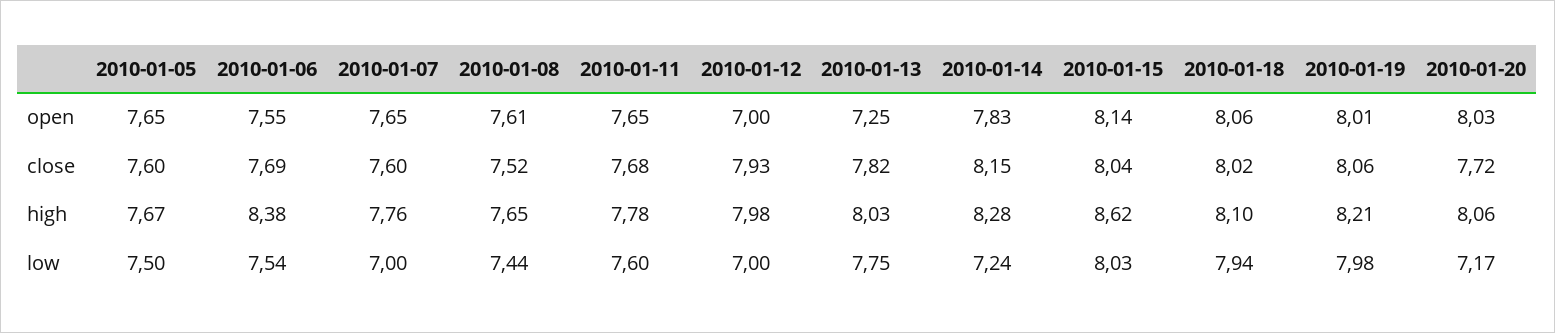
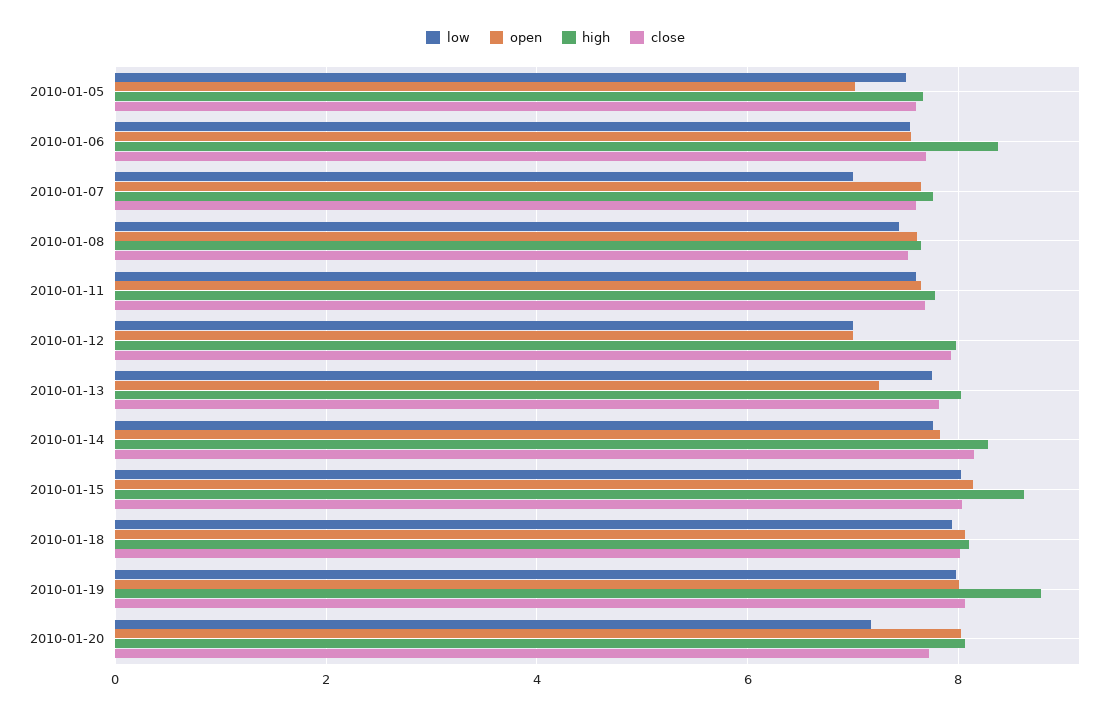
open, 2010-01-05: 7.65 -> 7
high, 2010-01-19: 8.21 -> 8.8
low, 2010-01-14: 7.24 -> 7.8

